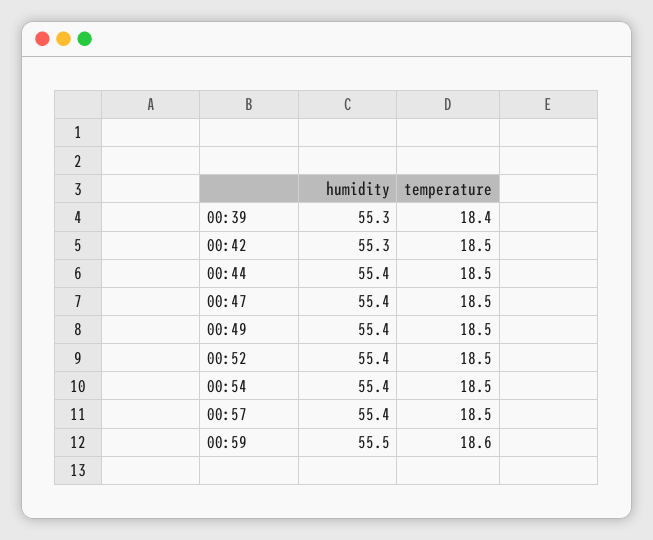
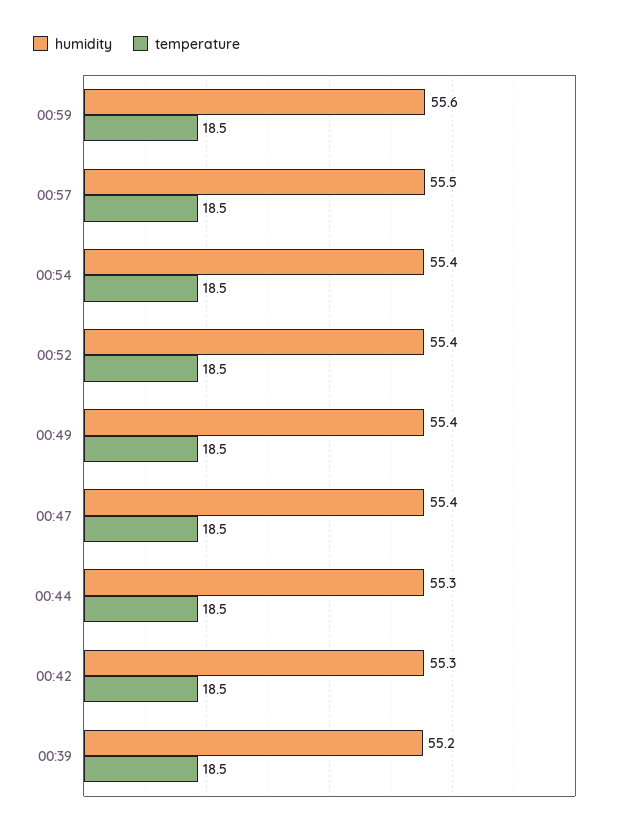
humidity, 00:39: 55.3 -> 55.2
temperature, 00:39: 18.4 -> 18.5
humidity, 00:44: 55.4 -> 55.3
humidity, 00:57: 55.4 -> 55.5
humidity, 00:59: 55.5 -> 55.6
temperature, 00:59: 18.6 -> 18.5

